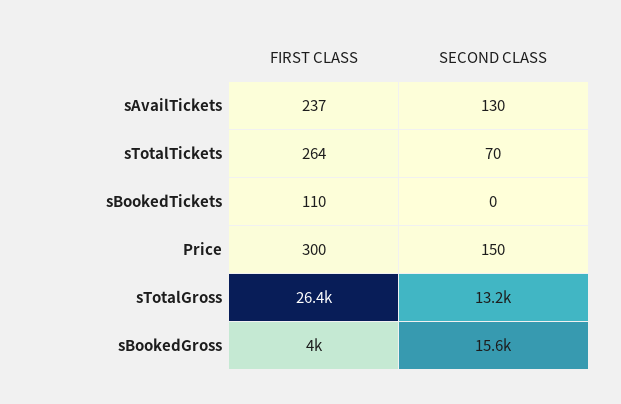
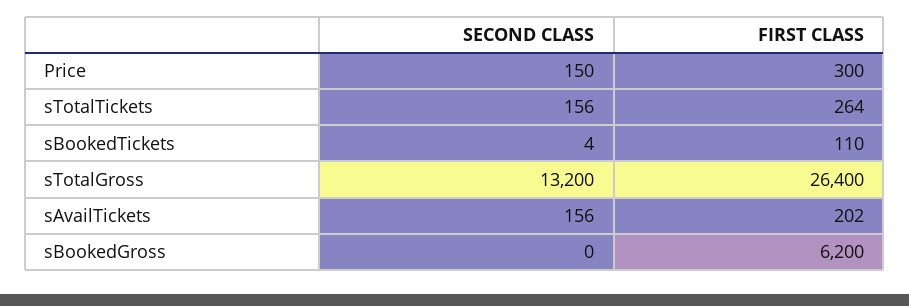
FIRST CLASS, sAvailTickets: 237 -> 202
SECOND CLASS, sAvailTickets: 130 -> 156
SECOND CLASS, sTotalTickets: 70 -> 156
SECOND CLASS, sBookedTickets: 0 -> 4
FIRST CLASS, sBookedGross: 4000 -> 6200
SECOND CLASS, sBookedGross: 15600 -> 0

